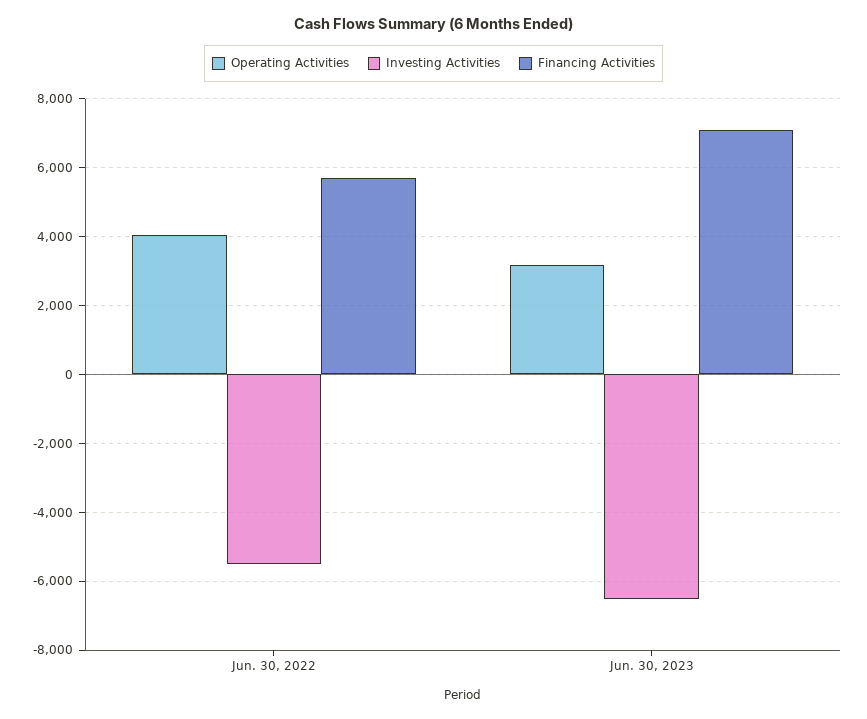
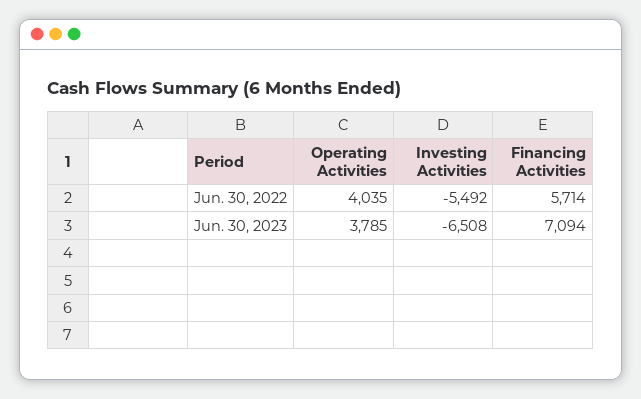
Operating Activities, Jun. 30, 2023: 3200 -> 3785

